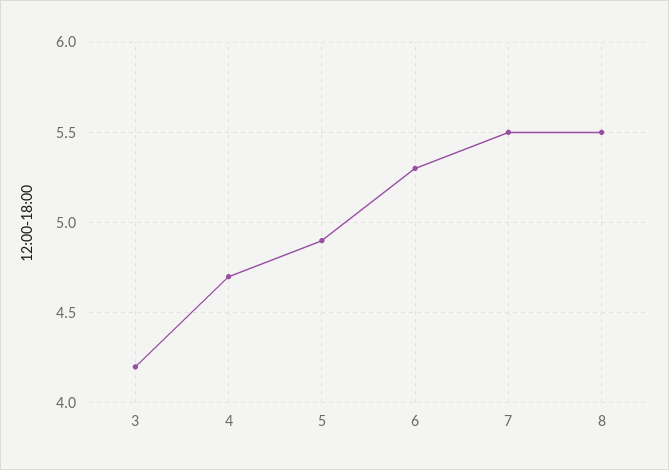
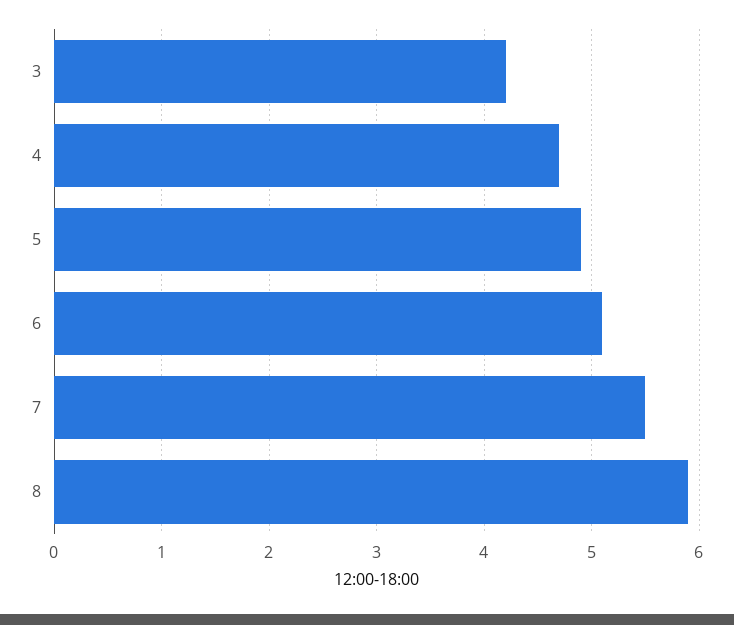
6: 5.3 -> 5.1
8: 5.5 -> 5.9

